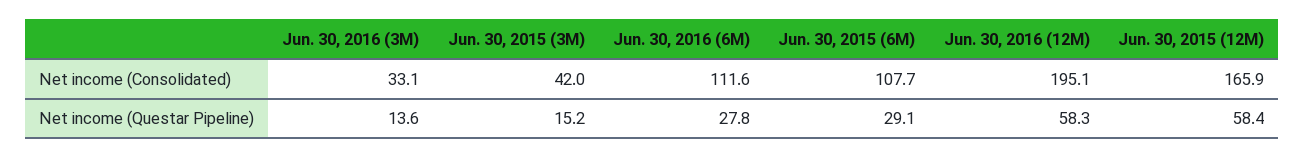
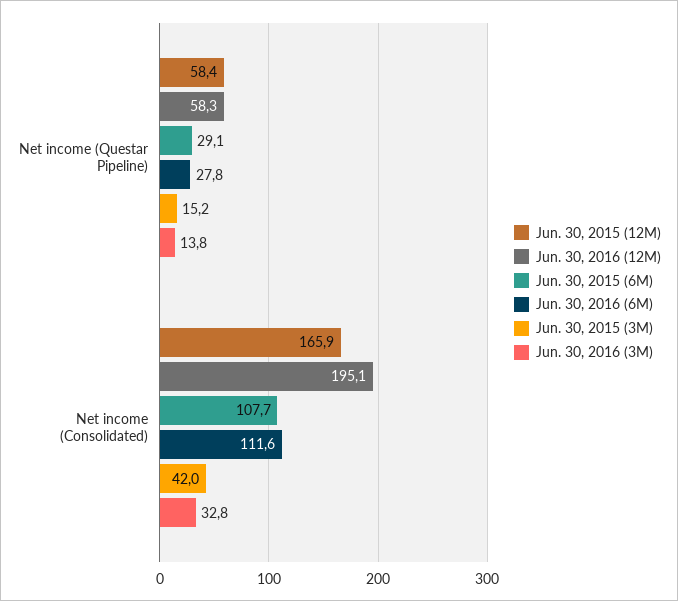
Jun. 30, 2016 (3M), Net income (Consolidated): 33.1 -> 32.8
Jun. 30, 2016 (3M), Net income (Questar Pipeline): 13.6 -> 13.8

